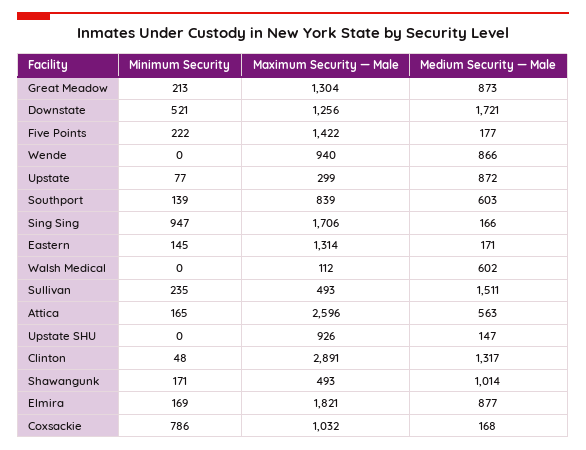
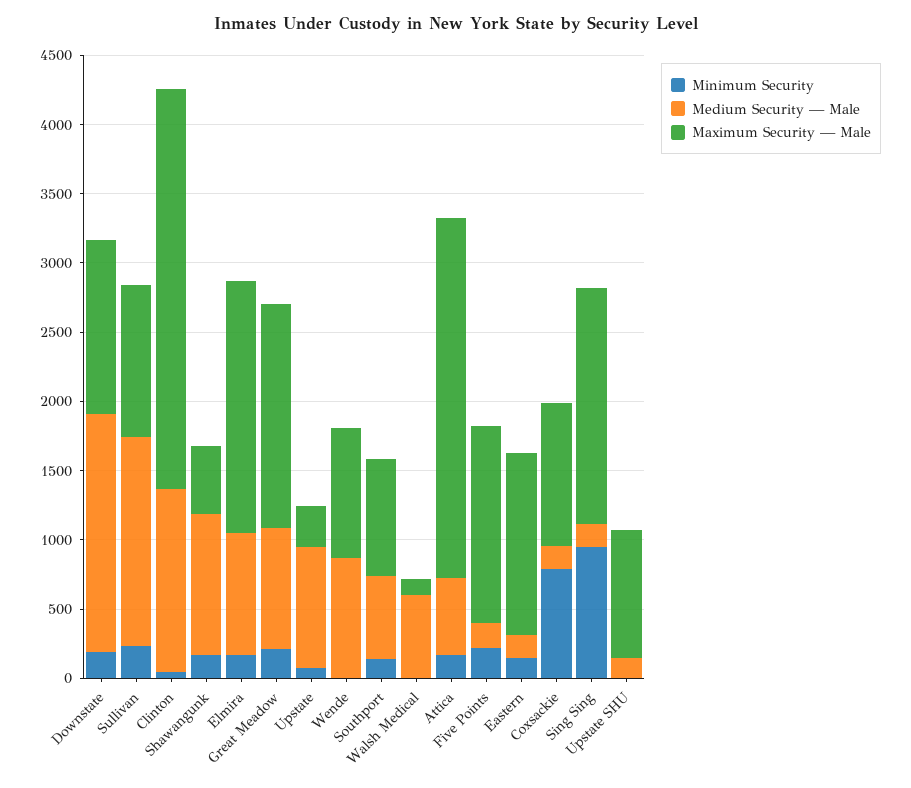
Maximum Security — Male, Great Meadow: 1304 -> 1600
Minimum Security, Downstate: 521 -> 200
Maximum Security — Male, Sullivan: 493 -> 1100

